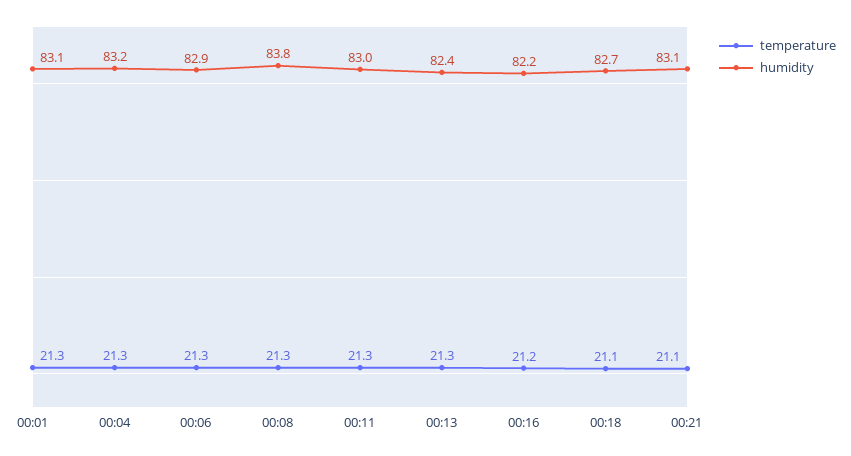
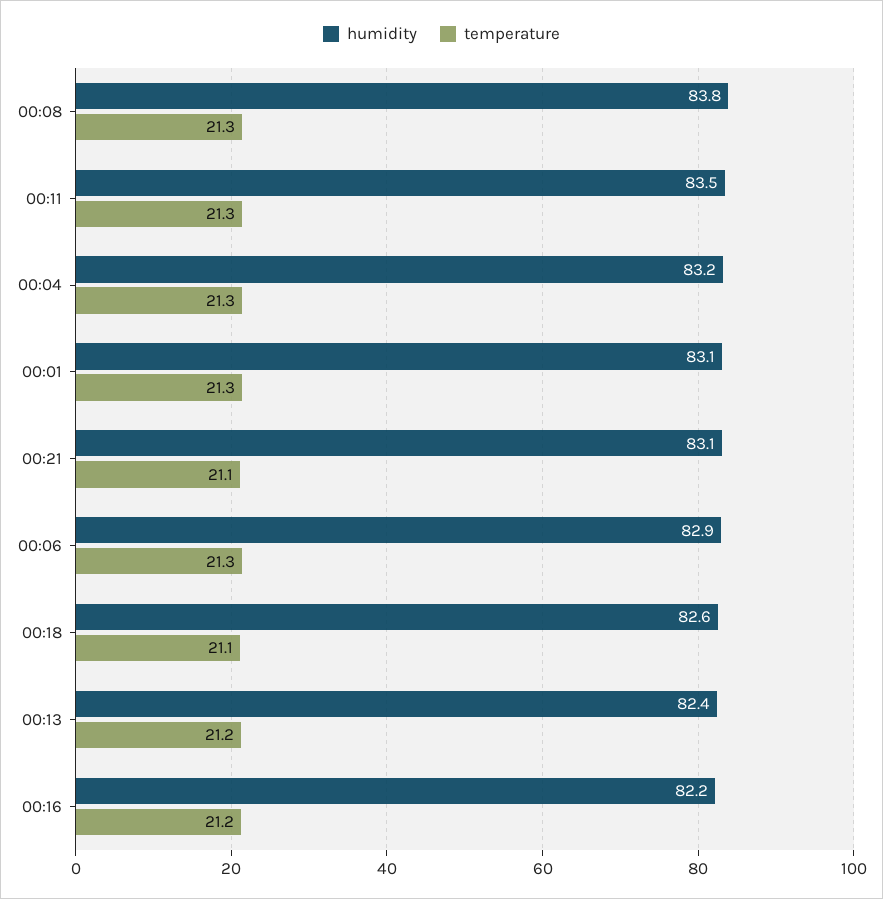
humidity, 00:11: 83 -> 83.5
temperature, 00:13: 21.3 -> 21.2
humidity, 00:18: 82.7 -> 82.6

